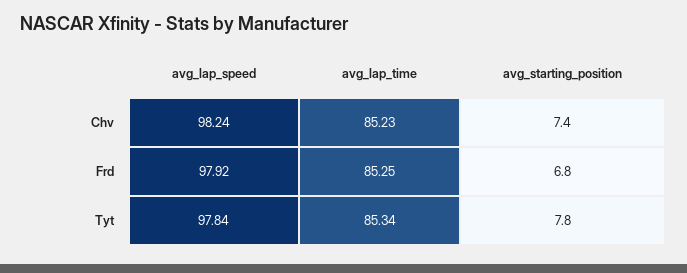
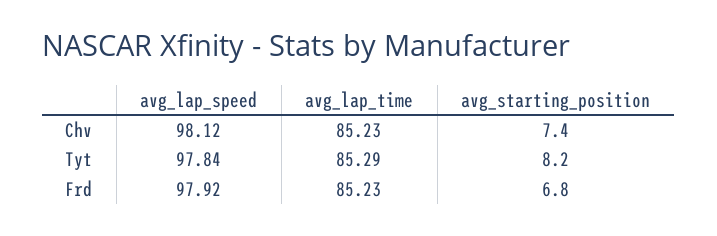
avg_lap_speed, Chv: 98.24 -> 98.12
avg_lap_time, Frd: 85.25 -> 85.23
avg_lap_time, Tyt: 85.34 -> 85.29
avg_starting_position, Tyt: 7.8 -> 8.2

